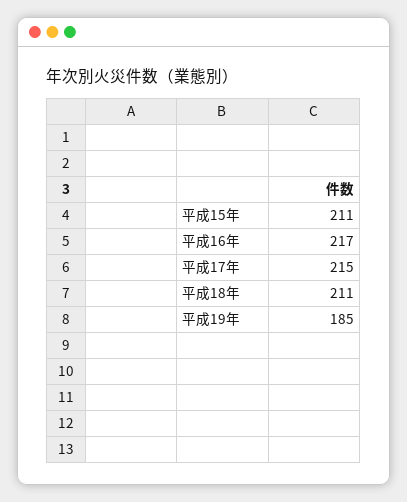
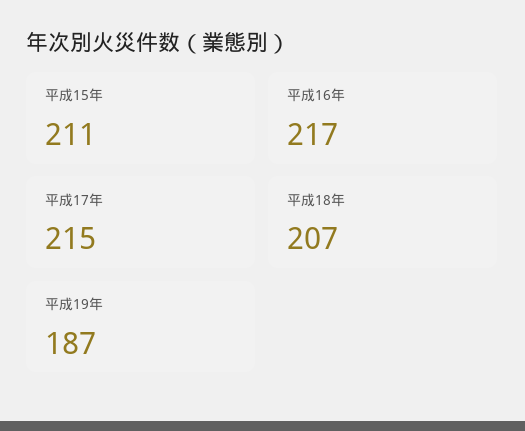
平成18年: 211 -> 207
平成19年: 185 -> 187

